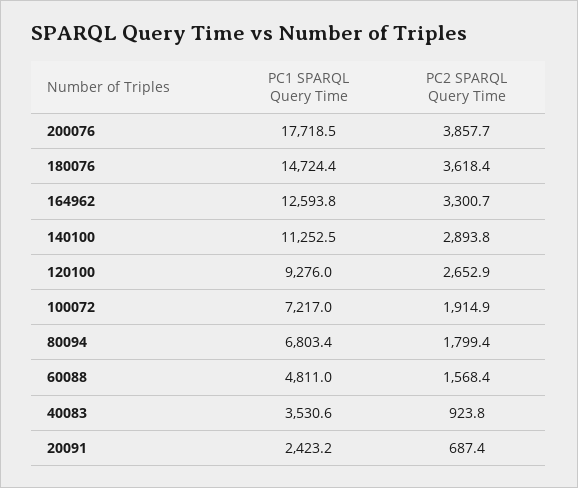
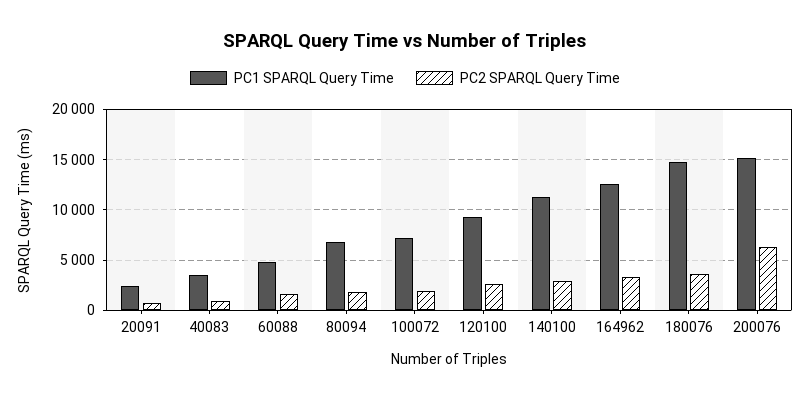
PC1 SPARQL Query Time, 200076: 17718.5 -> 15000
PC2 SPARQL Query Time, 200076: 3857.7 -> 6000

